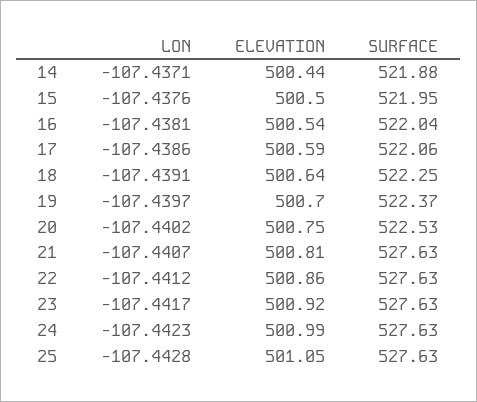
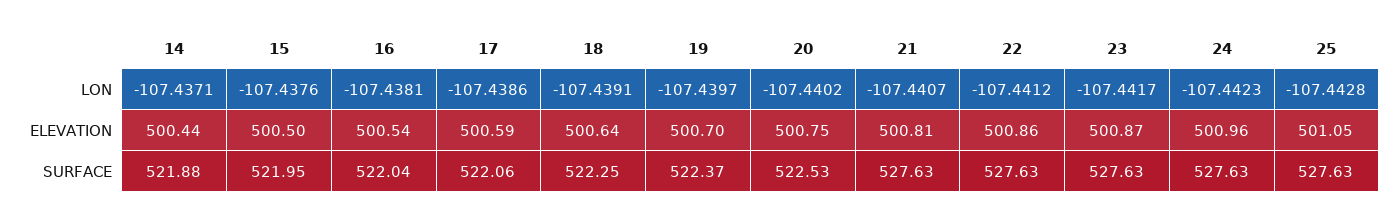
ELEVATION, 23: 500.92 -> 500.87
ELEVATION, 24: 500.99 -> 500.96

